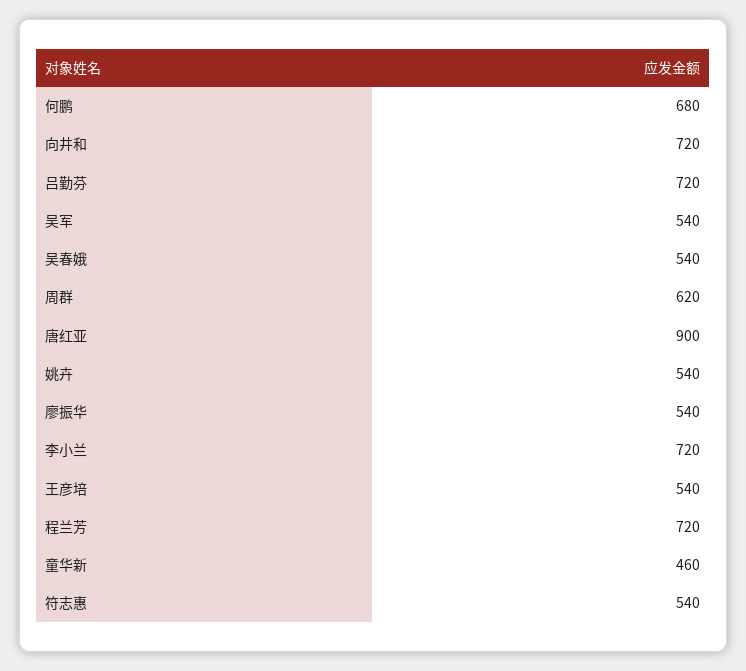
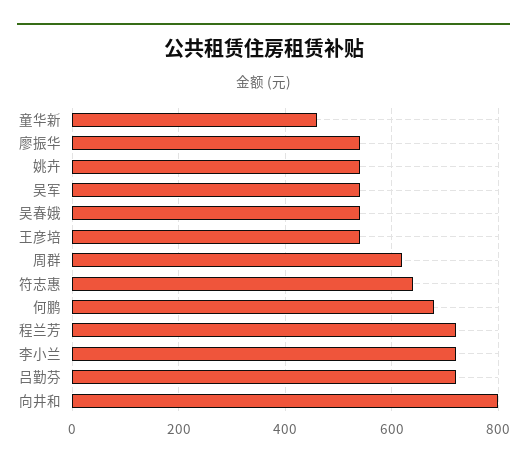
向井和: 720 -> 800
唐红亚: 900 -> none
符志惠: 540 -> 640

